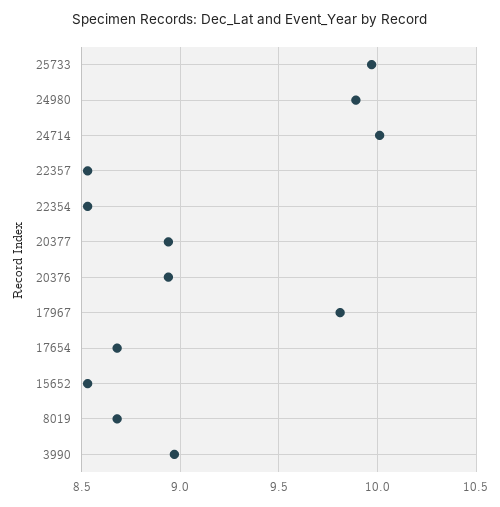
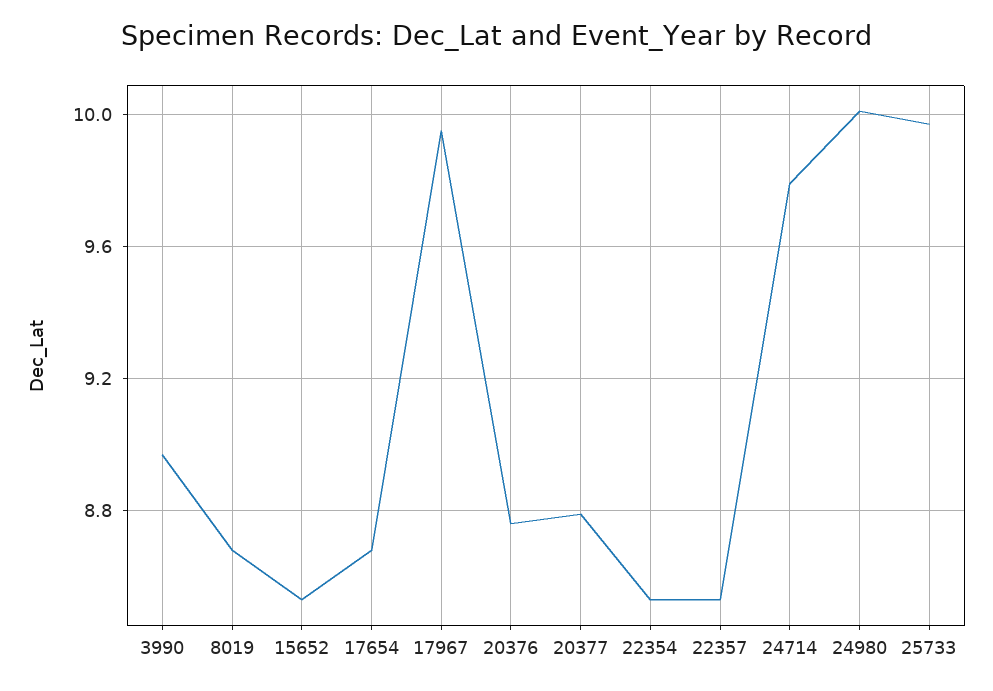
24980: 9.9 -> 10
24714: 10 -> 9.8
20377: 8.95 -> 8.8
20376: 8.95 -> 8.75
17967: 9.8 -> 9.95

